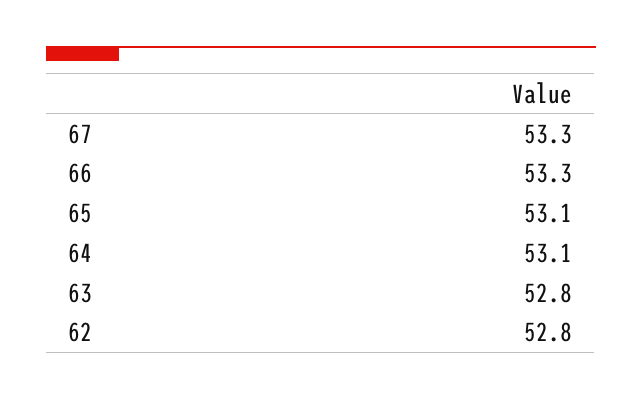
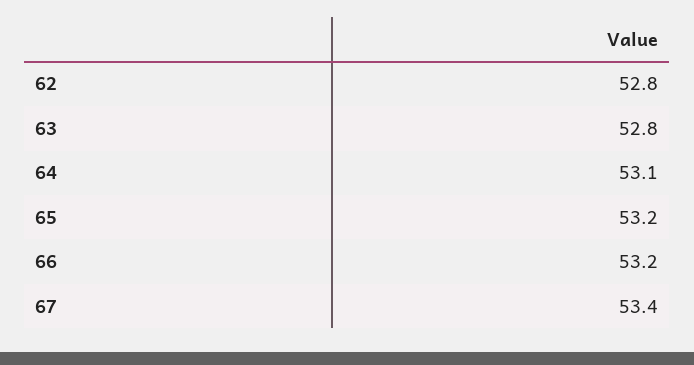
67: 53.3 -> 53.4
66: 53.3 -> 53.2
65: 53.1 -> 53.2

